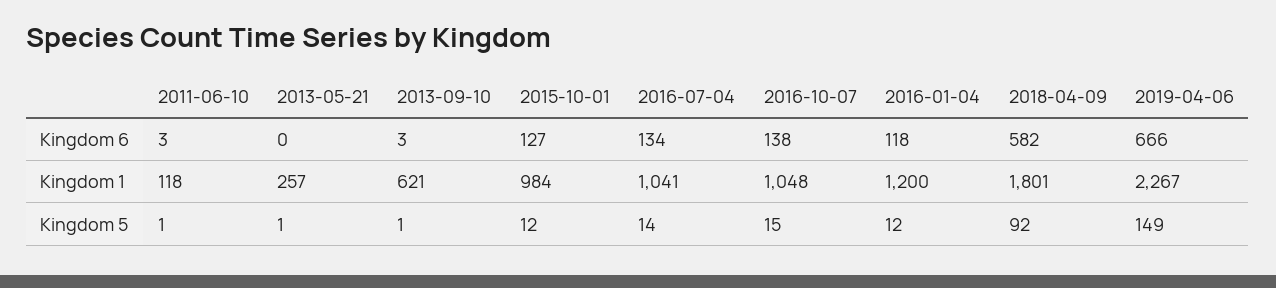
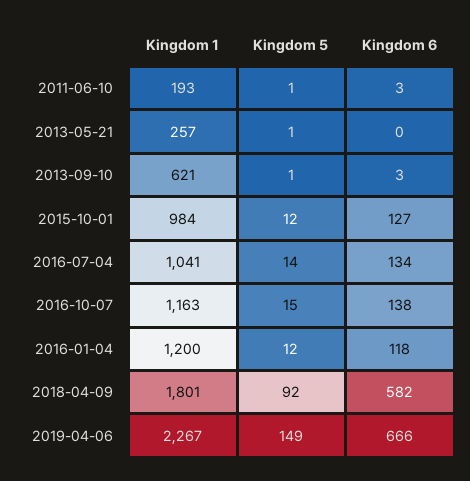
2011-06-10, Kingdom 1: 118 -> 193
2016-10-07, Kingdom 1: 1048 -> 1163

